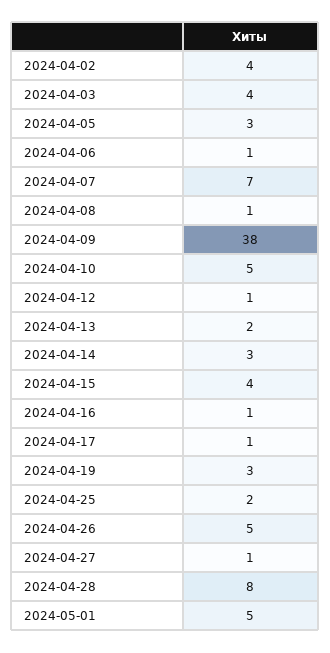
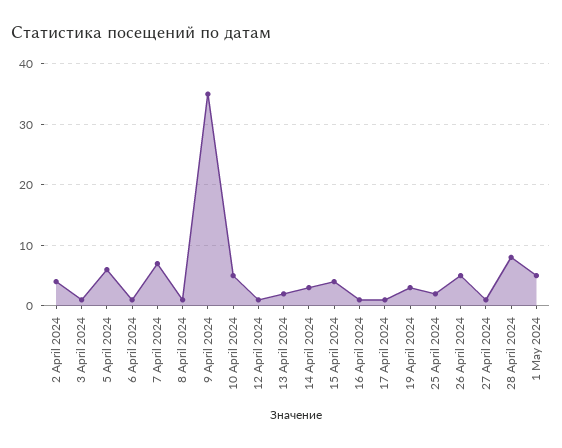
2024-04-03: 4 -> 1
2024-04-05: 3 -> 6
2024-04-09: 38 -> 35

